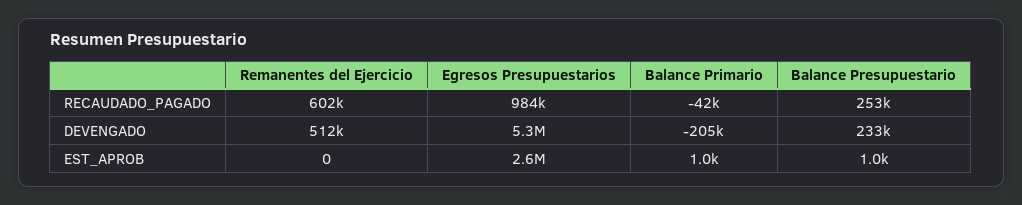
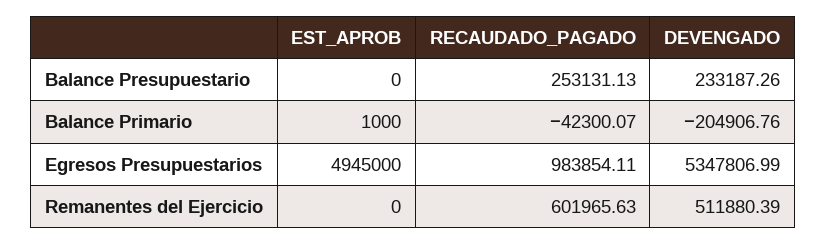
Egresos Presupuestarios, EST_APROB: 2600000 -> 4945000
Balance Presupuestario, EST_APROB: 1000 -> 0

